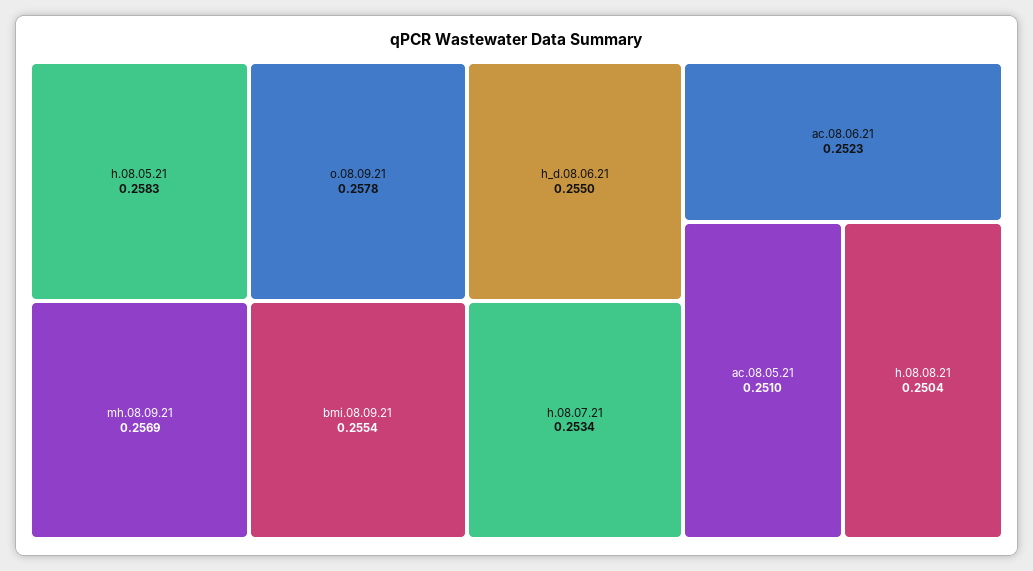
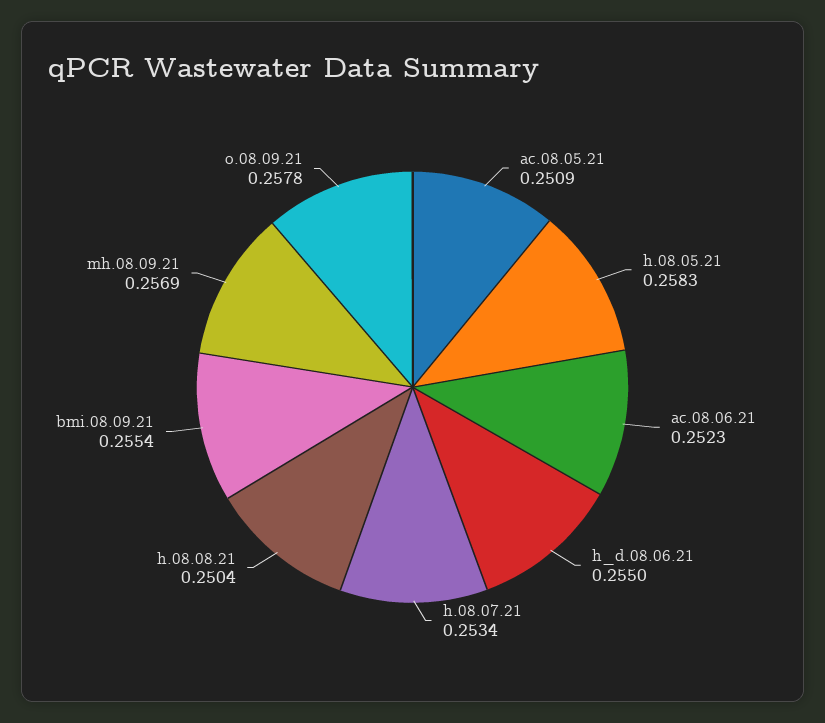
ac.08.05.21: 0.251 -> 0.2509

